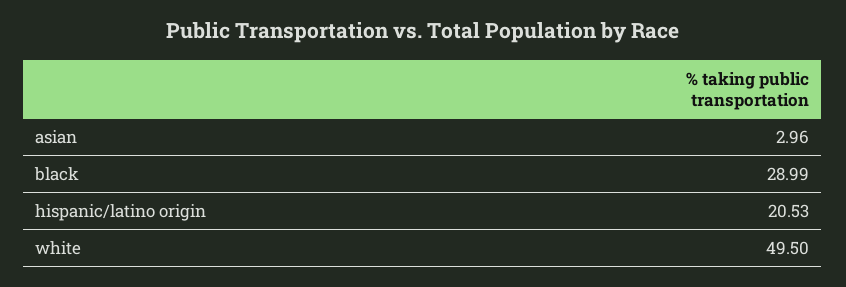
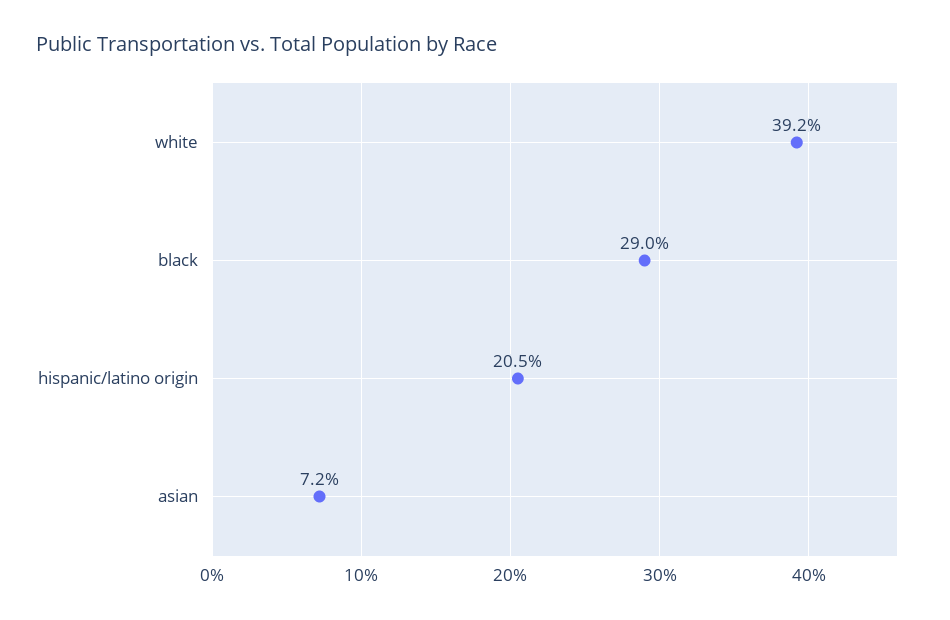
asian: 2.96 -> 7.2
white: 49.5 -> 39.2

